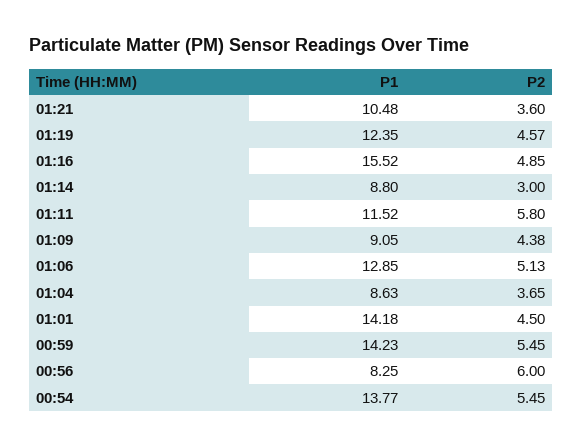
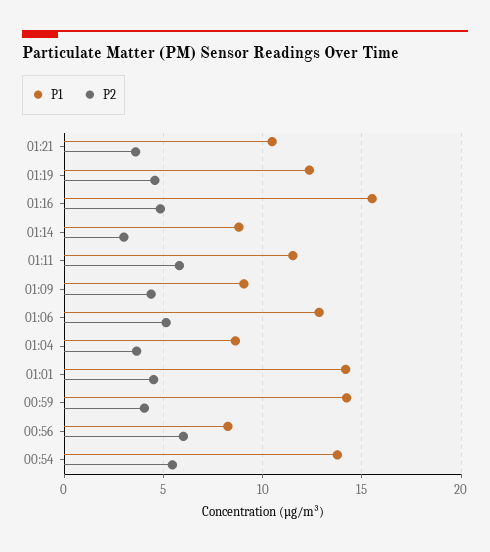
P2, 00:59: 5.45 -> 4

